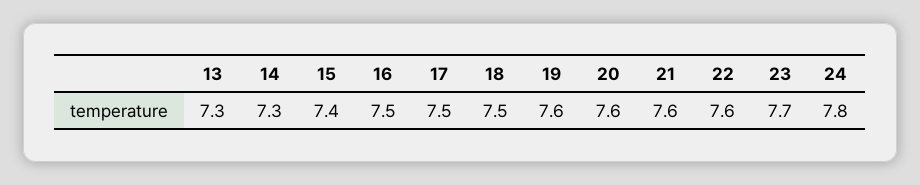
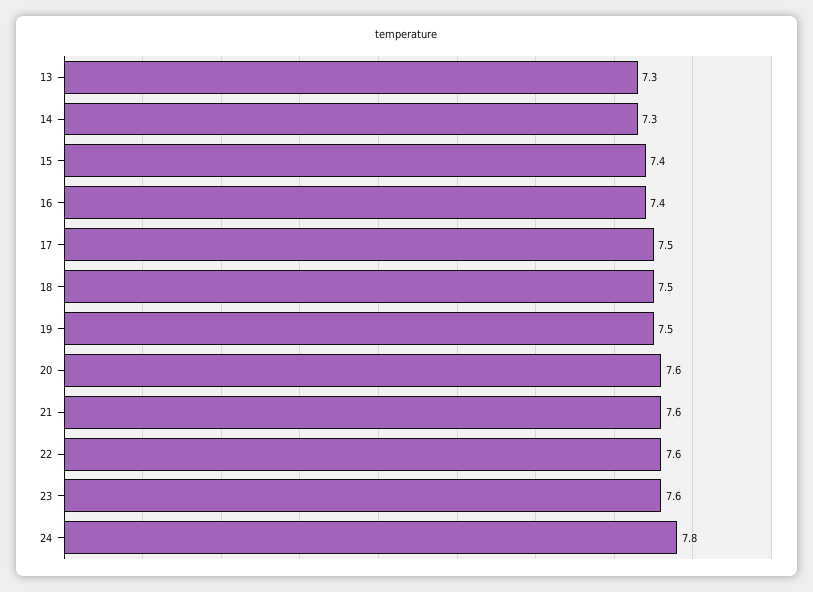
16: 7.5 -> 7.4
19: 7.6 -> 7.5
23: 7.7 -> 7.6

